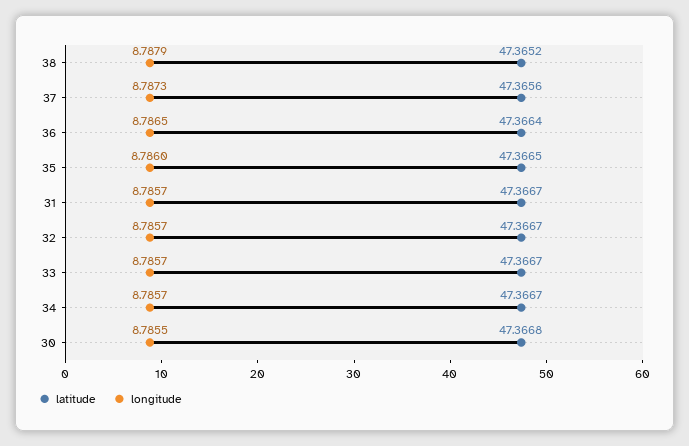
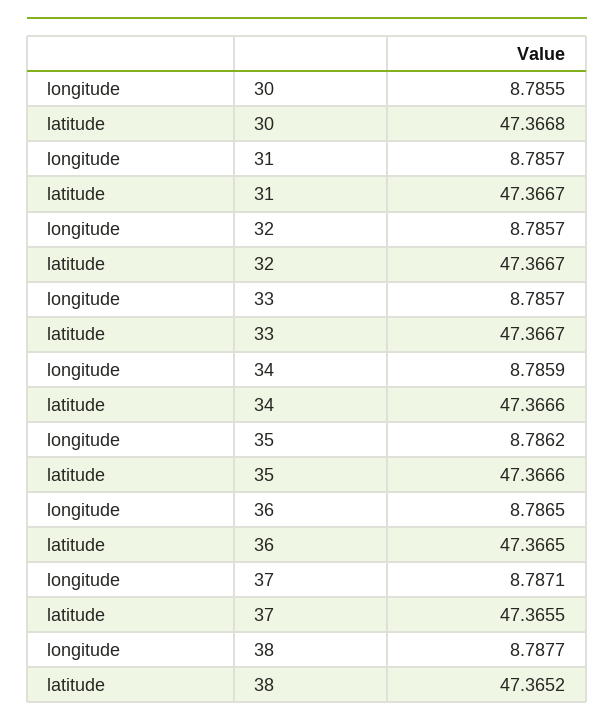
longitude, 38: 8.7879 -> 8.7877
latitude, 37: 47.3656 -> 47.3655
longitude, 37: 8.7873 -> 8.7871
latitude, 36: 47.3664 -> 47.3665
latitude, 35: 47.3665 -> 47.3666
longitude, 35: 8.786 -> 8.7862
latitude, 34: 47.3667 -> 47.3666
longitude, 34: 8.7857 -> 8.7859

